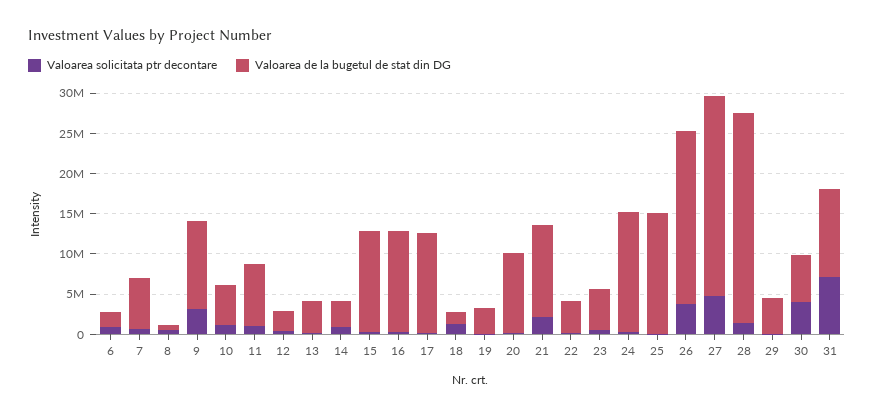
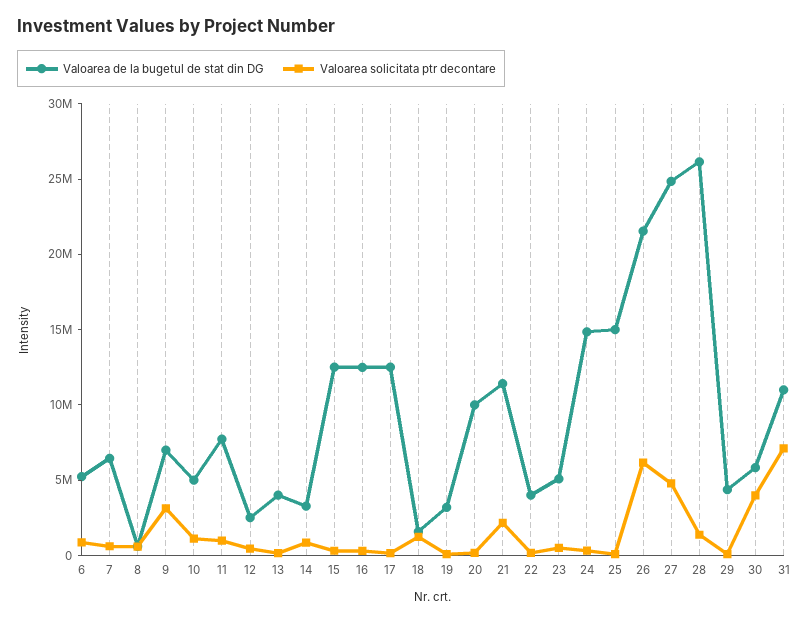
Valoarea de la bugetul de stat din DG, 6: 2000000 -> 5000000
Valoarea de la bugetul de stat din DG, 9: 11000000 -> 7000000
Valoarea solicitata ptr decontare, 26: 4000000 -> 6000000

